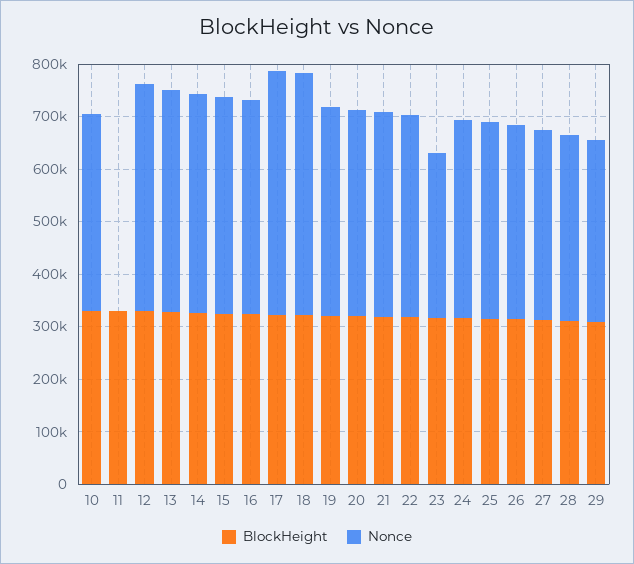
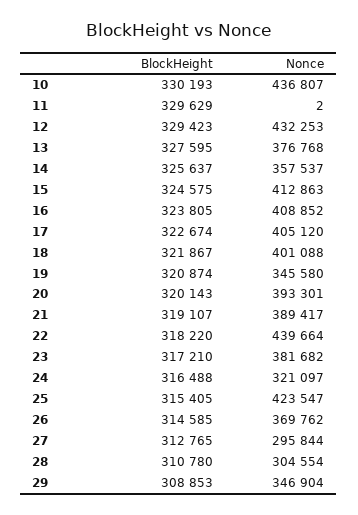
Nonce, 10: 380000 -> 436807
Nonce, 13: 420000 -> 376768
Nonce, 14: 420000 -> 357537
Nonce, 17: 460000 -> 405120
Nonce, 18: 460000 -> 401088
Nonce, 19: 400000 -> 345580
Nonce, 22: 380000 -> 439664
Nonce, 23: 320000 -> 381682
Nonce, 24: 380000 -> 321097
Nonce, 25: 380000 -> 423547
Nonce, 27: 360000 -> 295844
Nonce, 28: 360000 -> 304554

